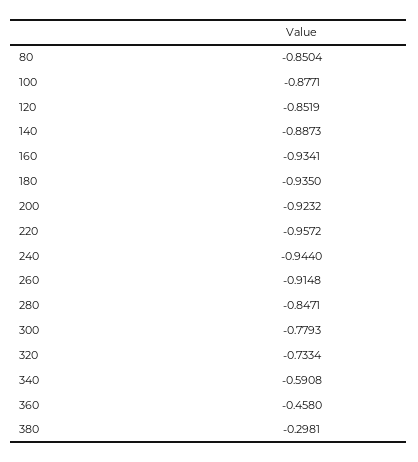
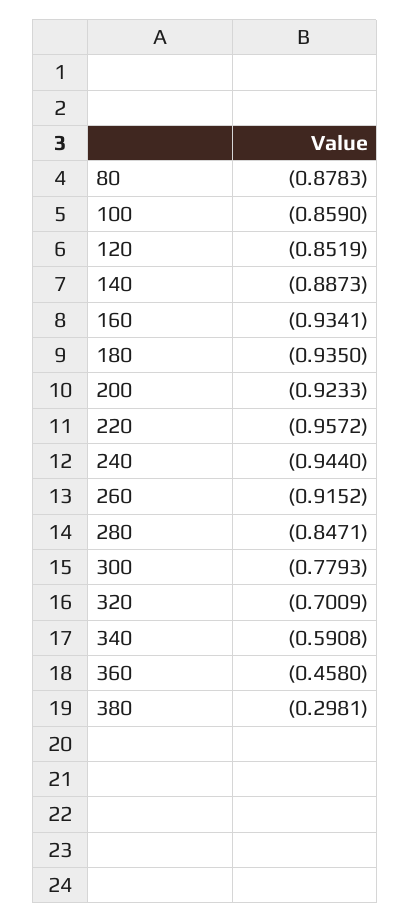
80: -0.8504 -> -0.8783
100: -0.8771 -> -0.859
200: -0.9232 -> -0.9233
260: -0.9148 -> -0.9152
320: -0.7334 -> -0.7009

